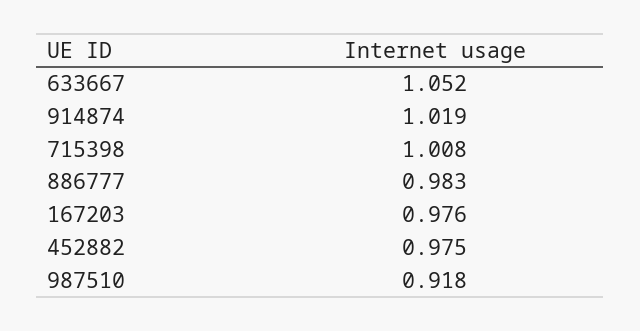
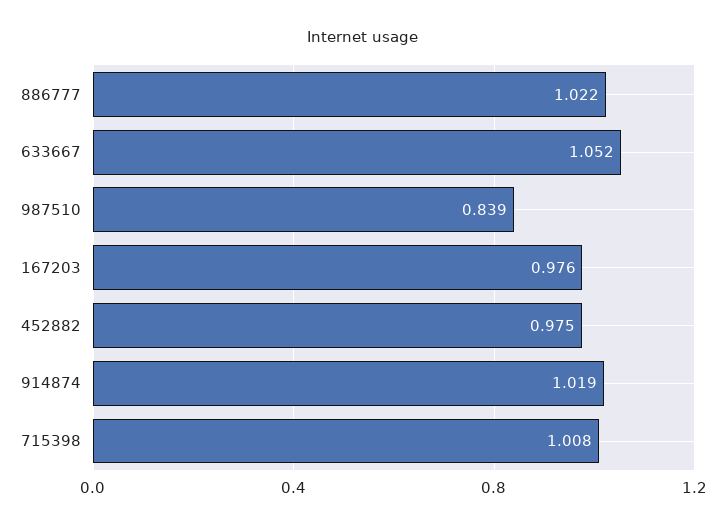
886777: 0.983 -> 1.022
987510: 0.918 -> 0.839

